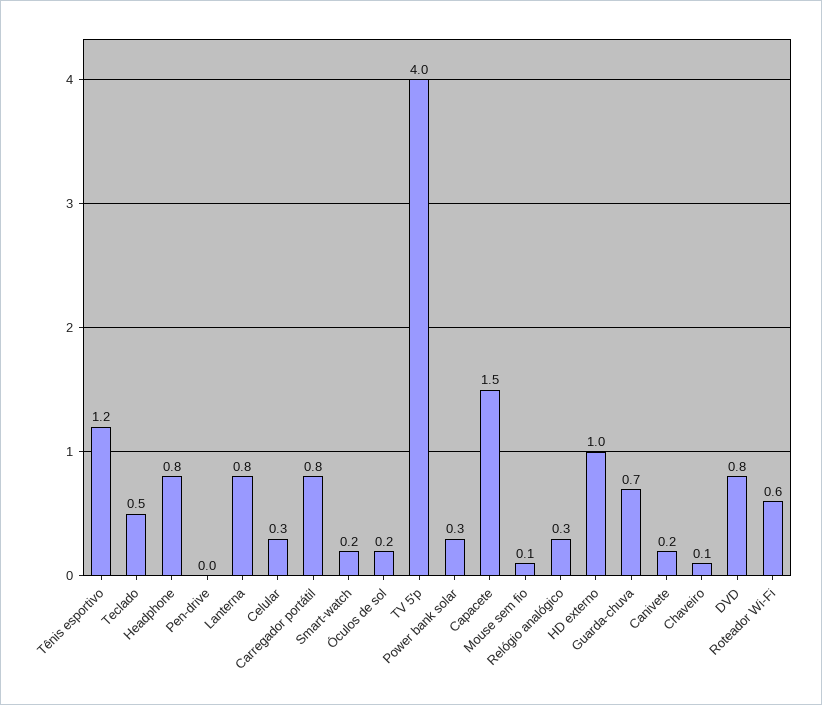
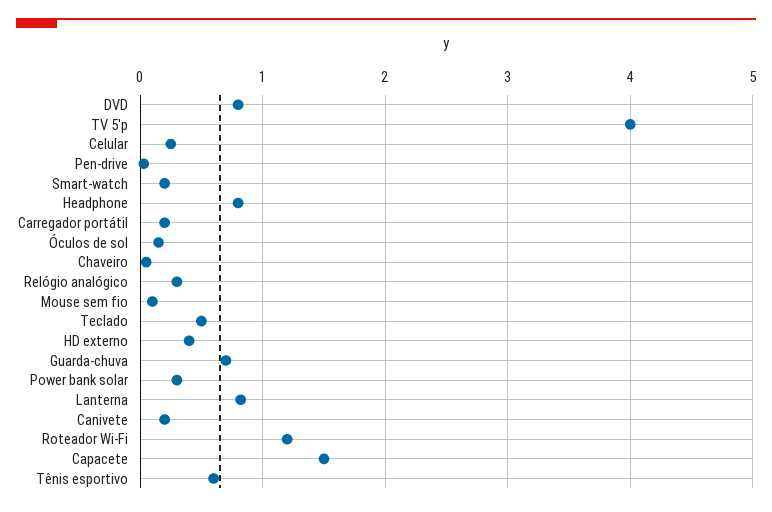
Tênis esportivo: 1.2 -> 0.6
Carregador portátil: 0.8 -> 0.2
HD externo: 1 -> 0.4
Roteador Wi-Fi: 0.6 -> 1.2

